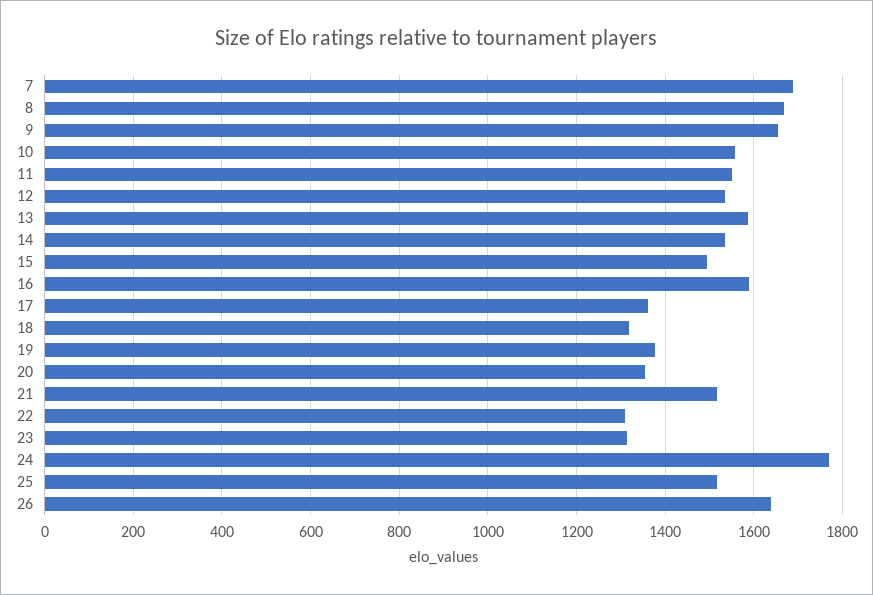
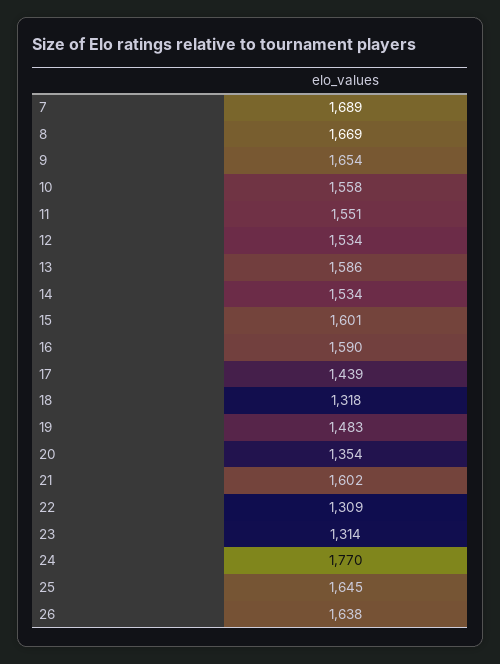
15: 1500 -> 1601
17: 1360 -> 1439
19: 1380 -> 1483
21: 1520 -> 1602
25: 1520 -> 1645

